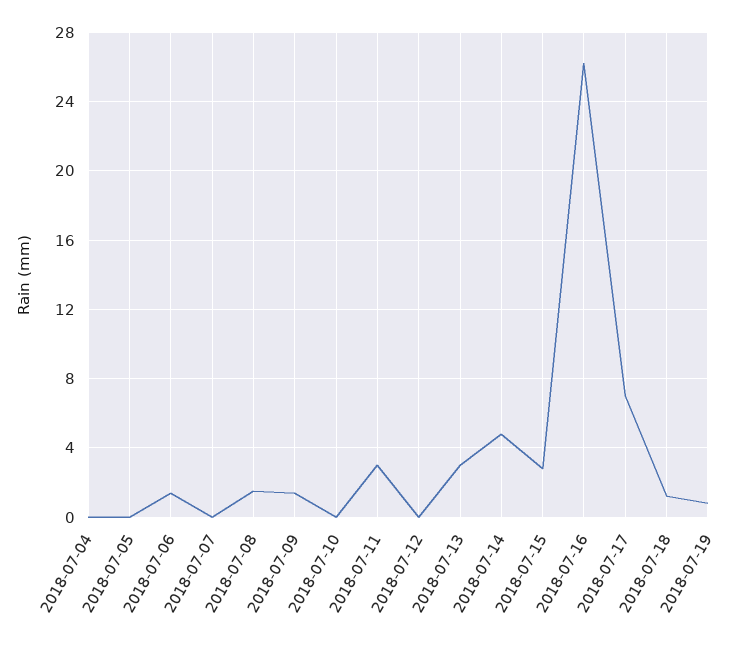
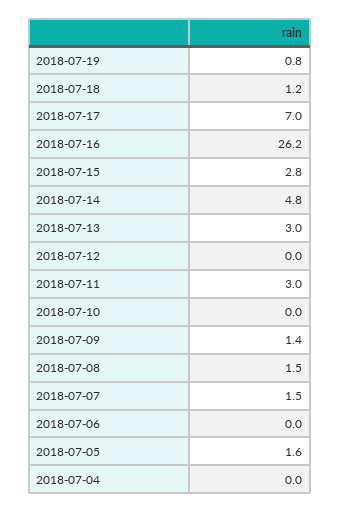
2018-07-05: 0 -> 1.6
2018-07-06: 1.5 -> 0
2018-07-07: 0 -> 1.5

